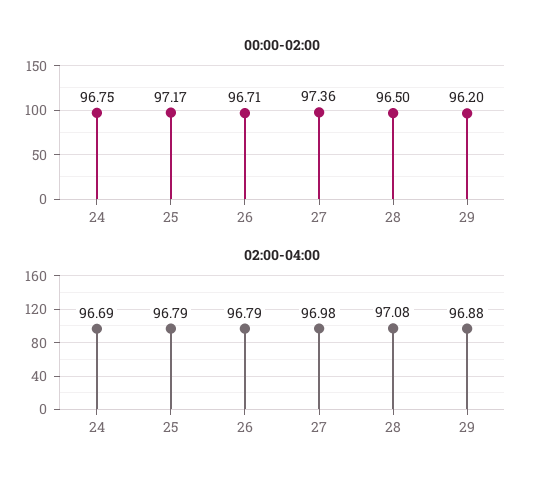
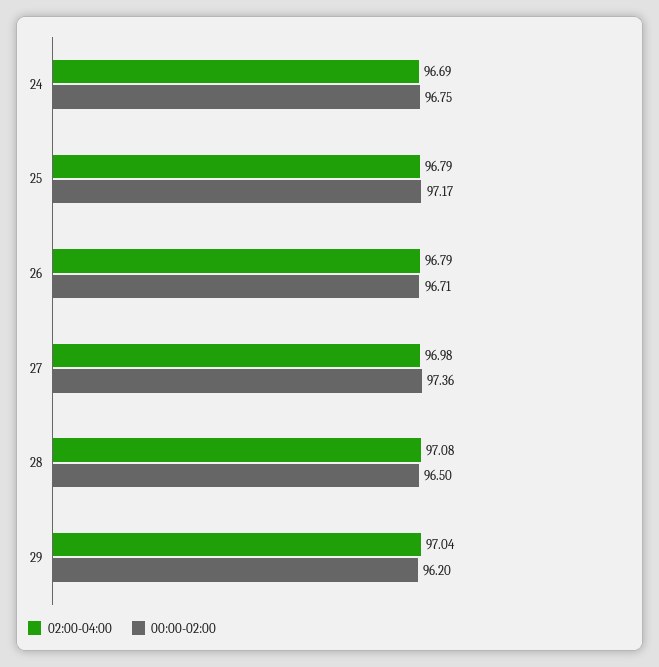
02:00-04:00, 29: 96.88 -> 97.04

